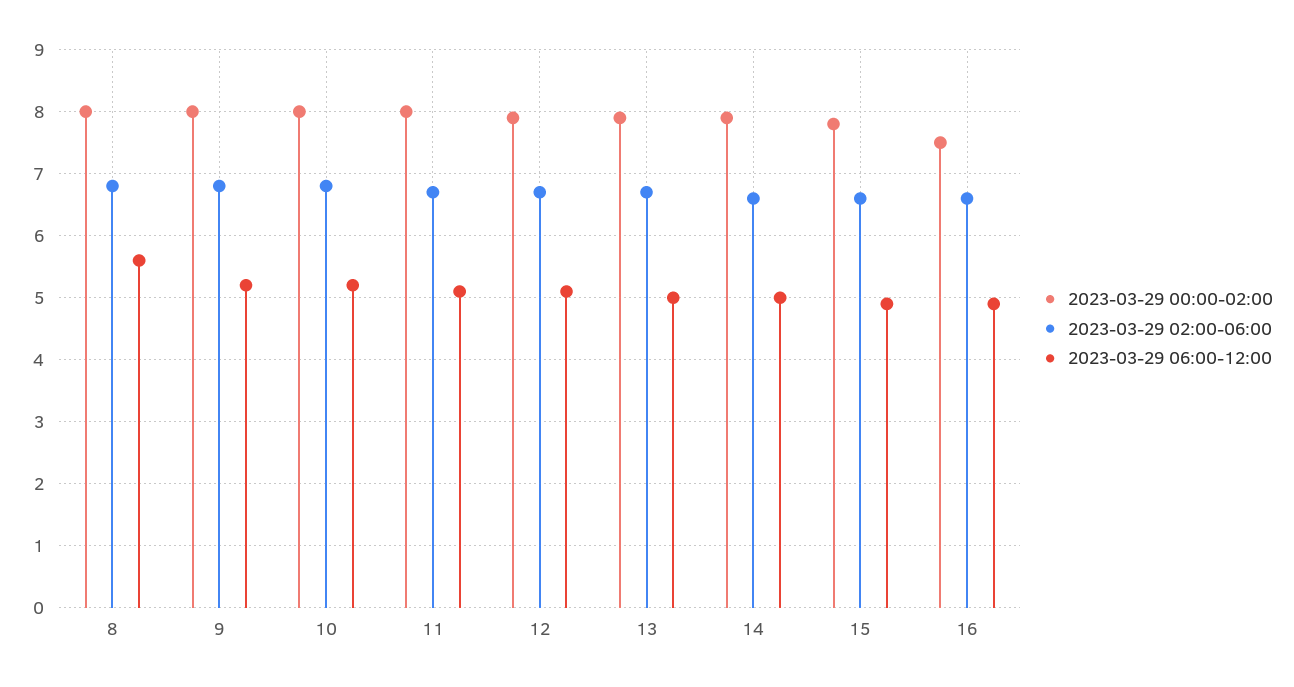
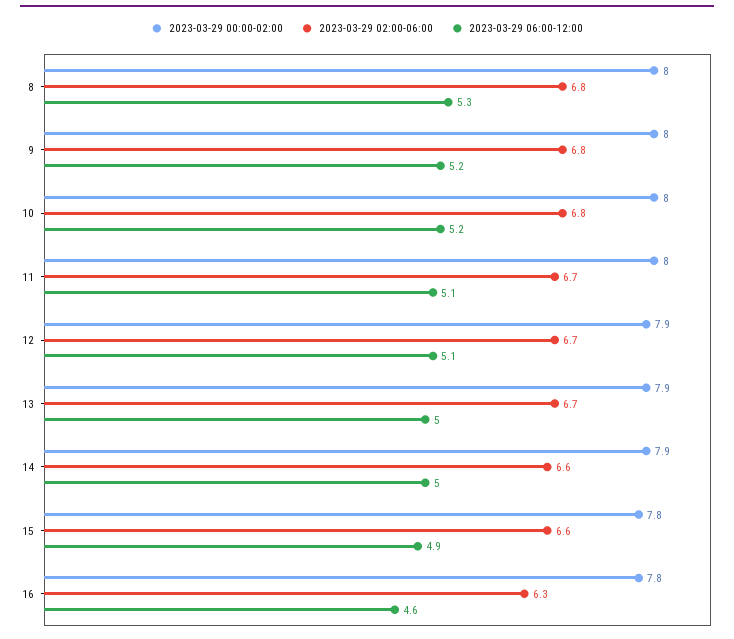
2023-03-29 06:00-12:00, 8: 5.6 -> 5.3
2023-03-29 00:00-02:00, 16: 7.5 -> 7.8
2023-03-29 02:00-06:00, 16: 6.6 -> 6.3
2023-03-29 06:00-12:00, 16: 4.9 -> 4.6

